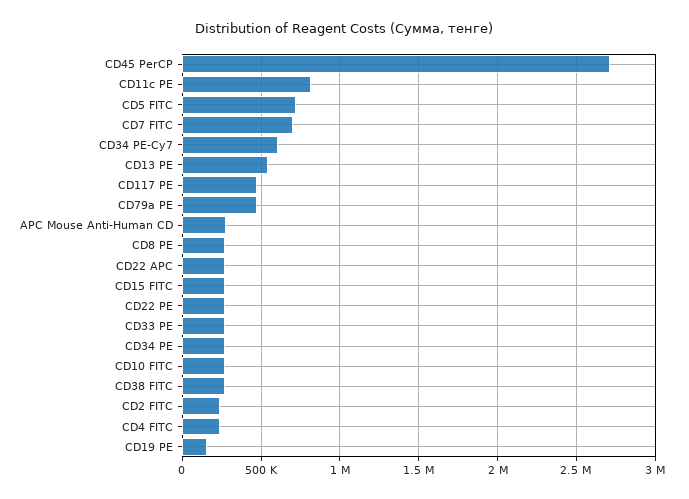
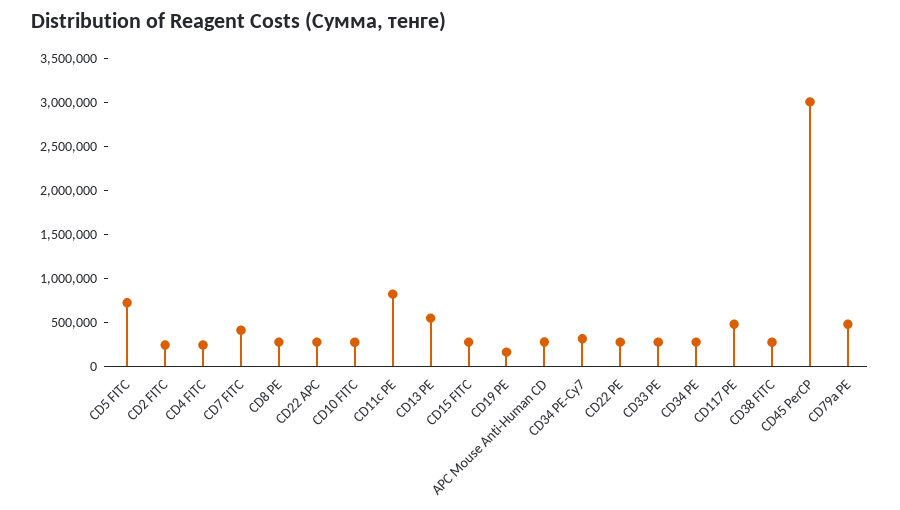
CD45 PerCP: 2700000 -> 3000000
CD7 FITC: 700000 -> 400000
CD34 PE-Cy7: 600000 -> 300000

